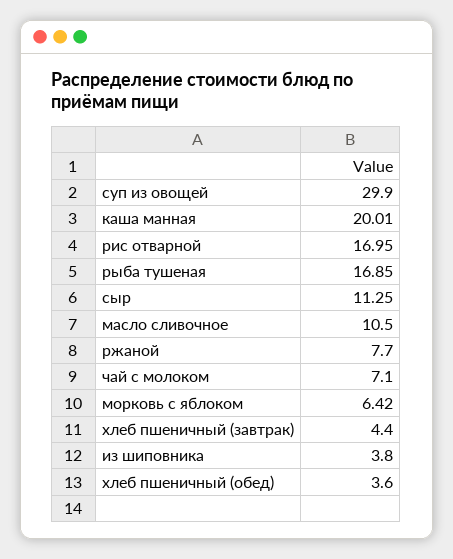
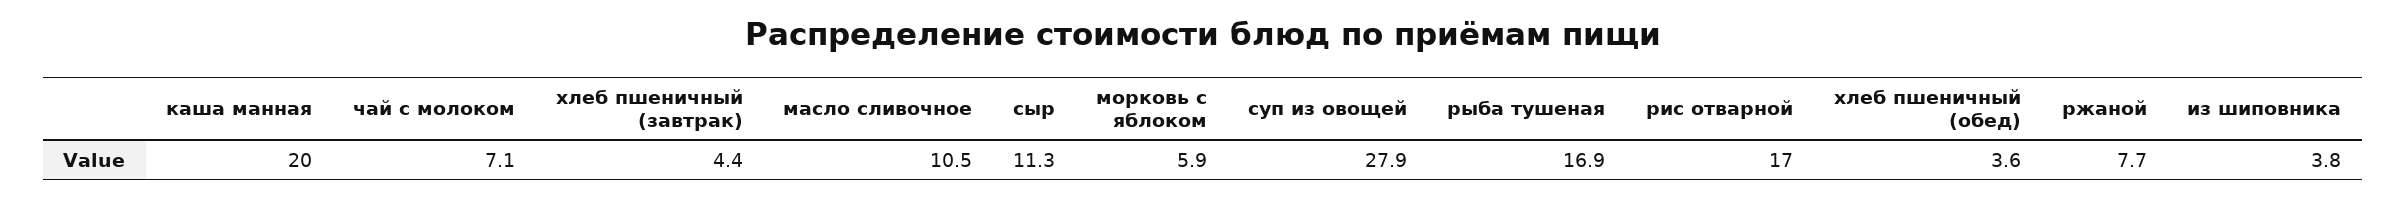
суп из овощей: 29.9 -> 27.9
морковь с яблоком: 6.42 -> 5.9

